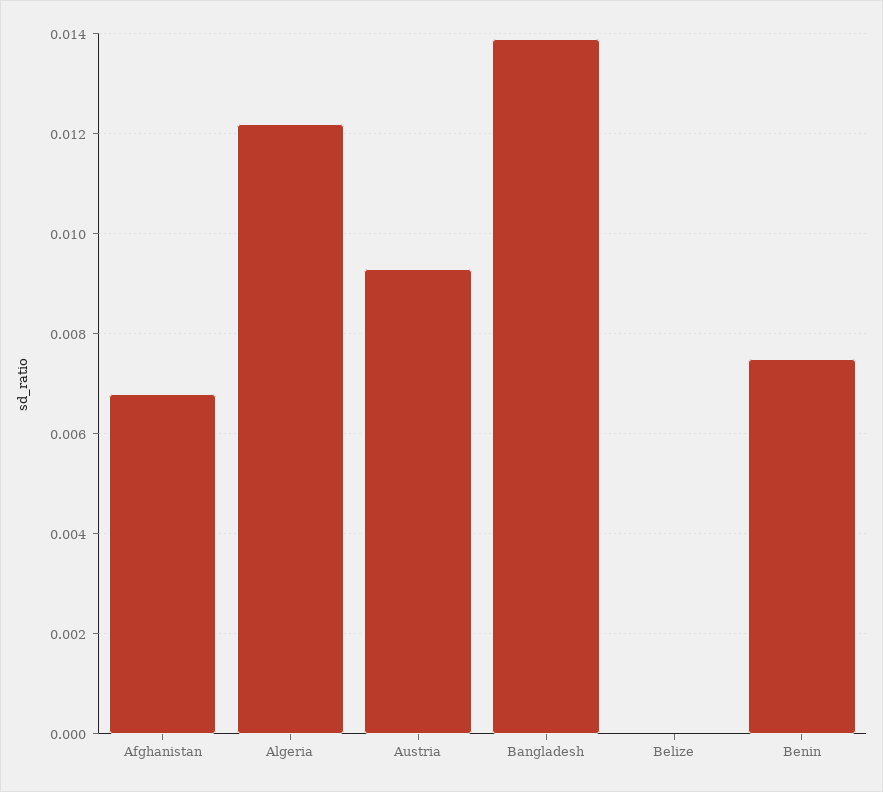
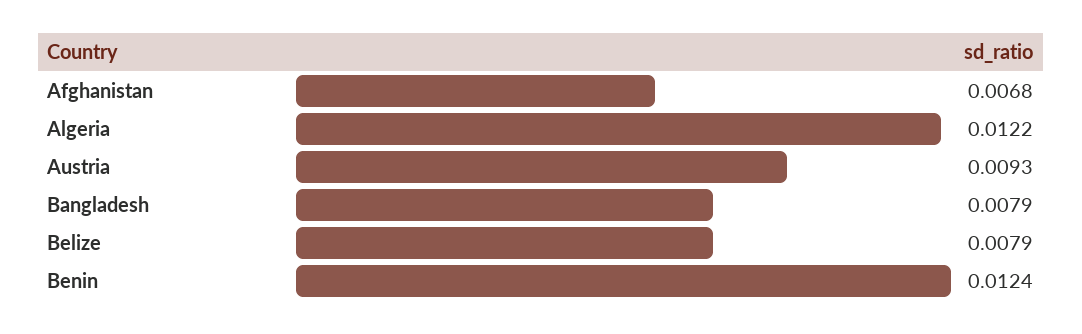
Bangladesh: 0.014 -> 0.0079
Belize: 0 -> 0.0079
Benin: 0.0075 -> 0.0124

